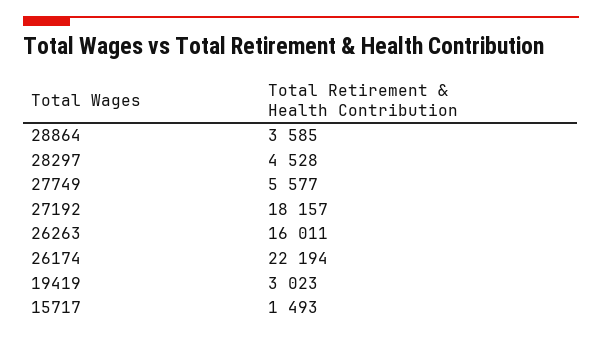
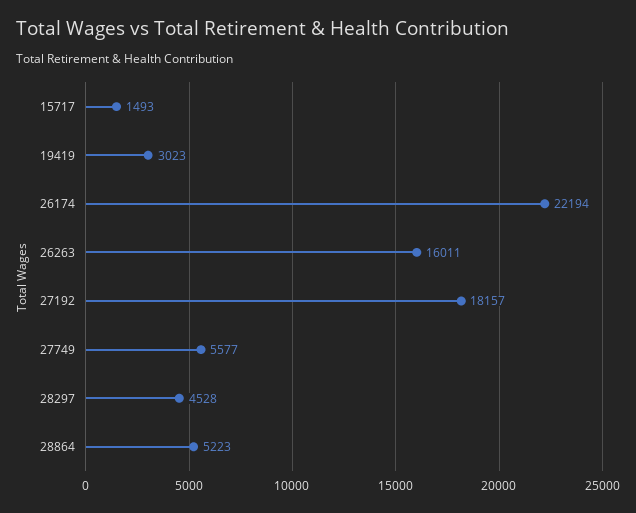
28864: 3585 -> 5223

